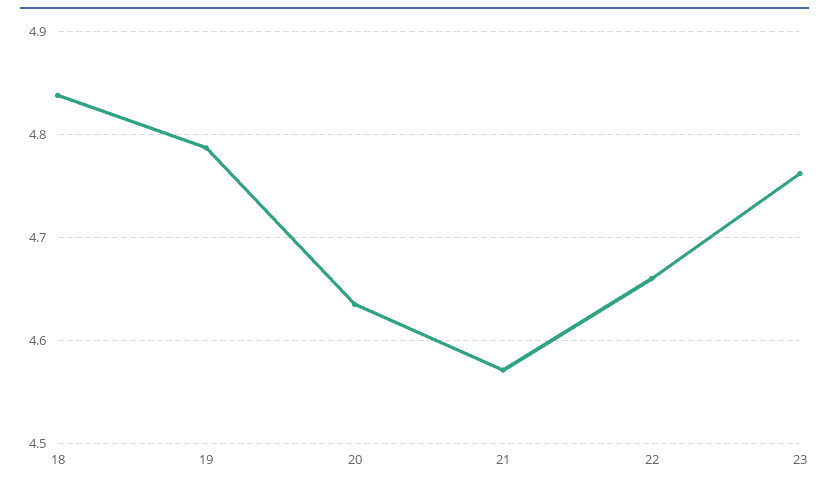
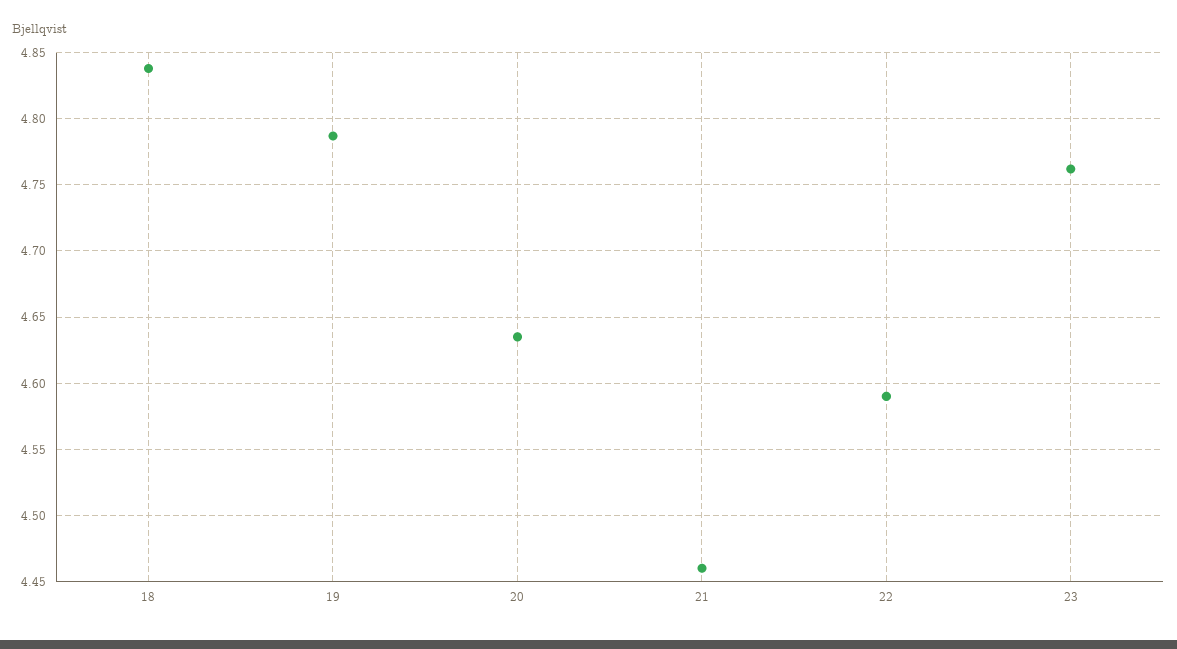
21: 4.57 -> 4.46
22: 4.66 -> 4.59

